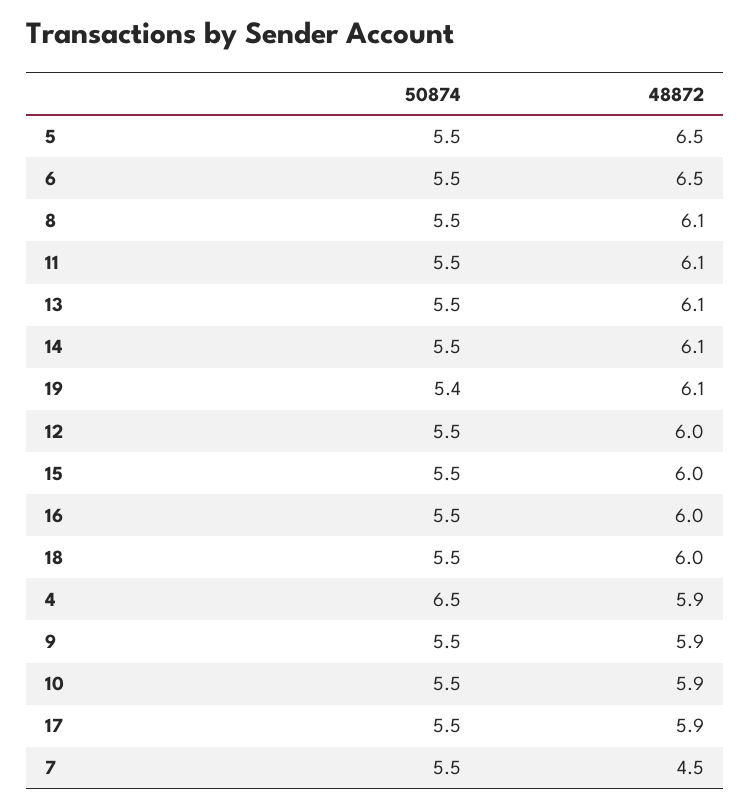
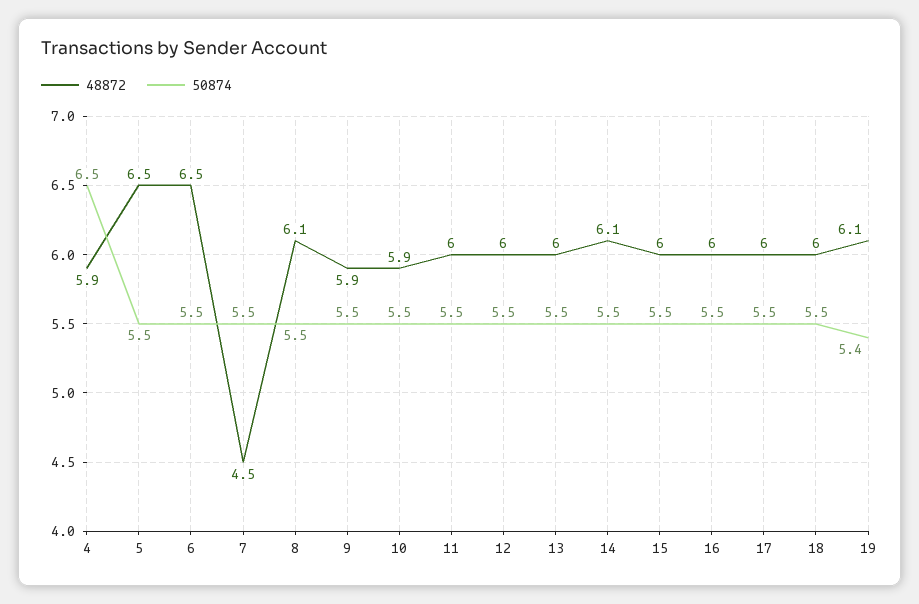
48872, 11: 6.1 -> 6
48872, 13: 6.1 -> 6
48872, 17: 5.9 -> 6

